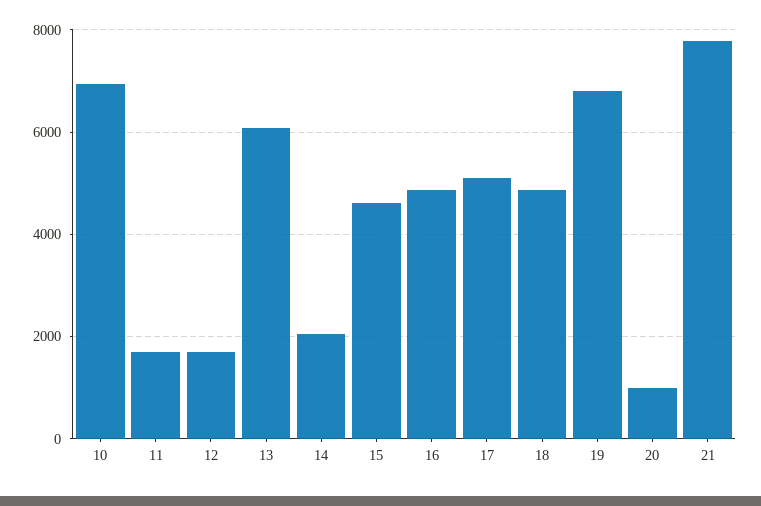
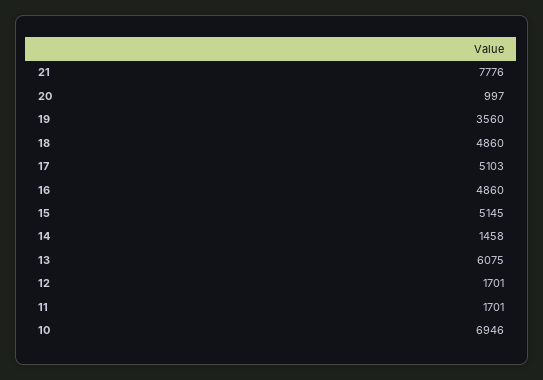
14: 2000 -> 1458
15: 4600 -> 5145
19: 6800 -> 3560

